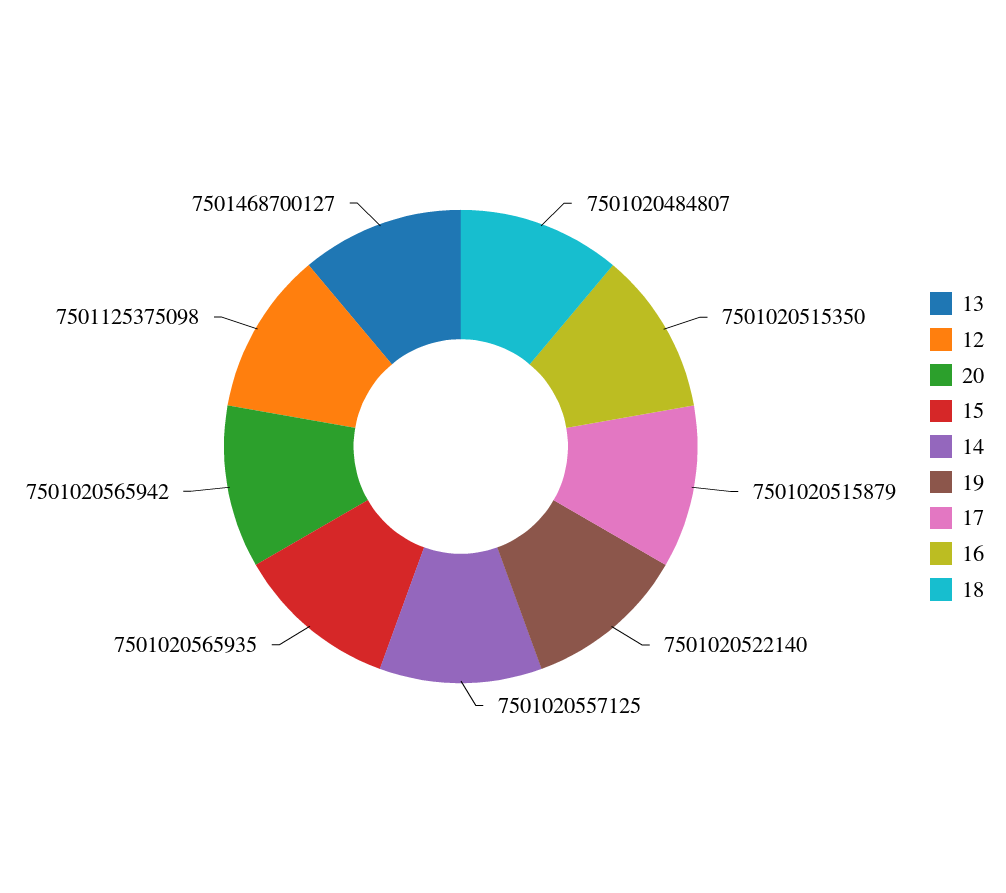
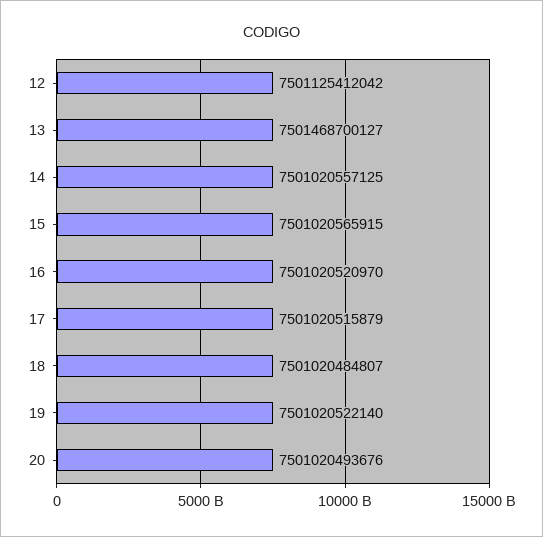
12: 7501125375098 -> 7501125412042
20: 7501020565942 -> 7501020493676
15: 7501020565935 -> 7501020565915
16: 7501020515350 -> 7501020520970

